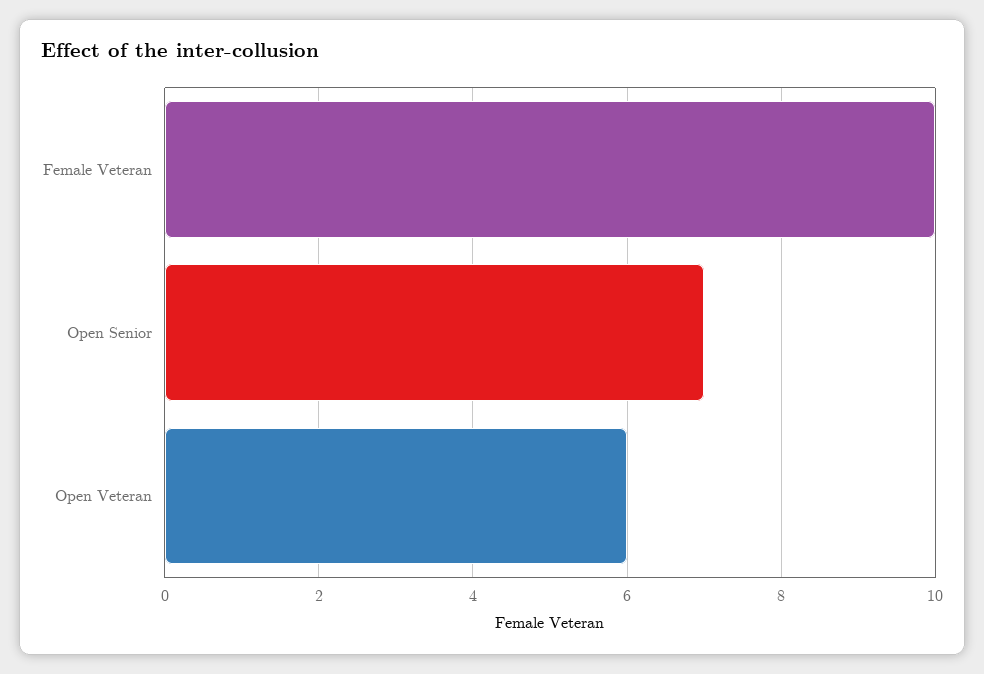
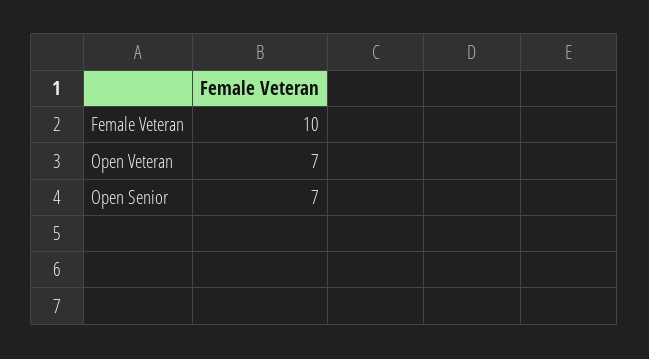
Open Veteran: 6 -> 7

